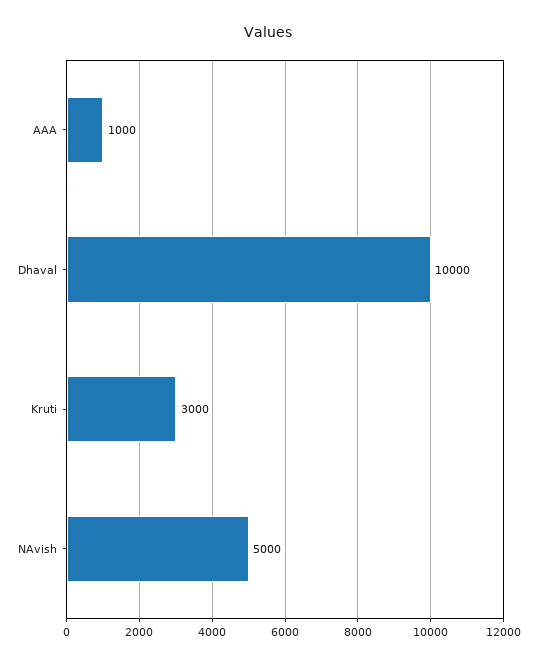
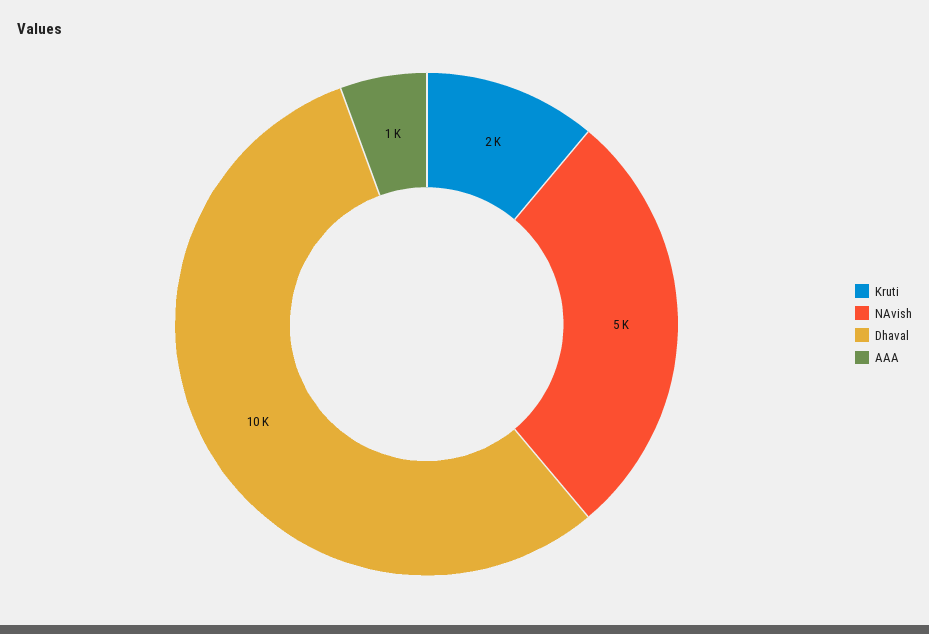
Kruti: 3000 -> 2000

